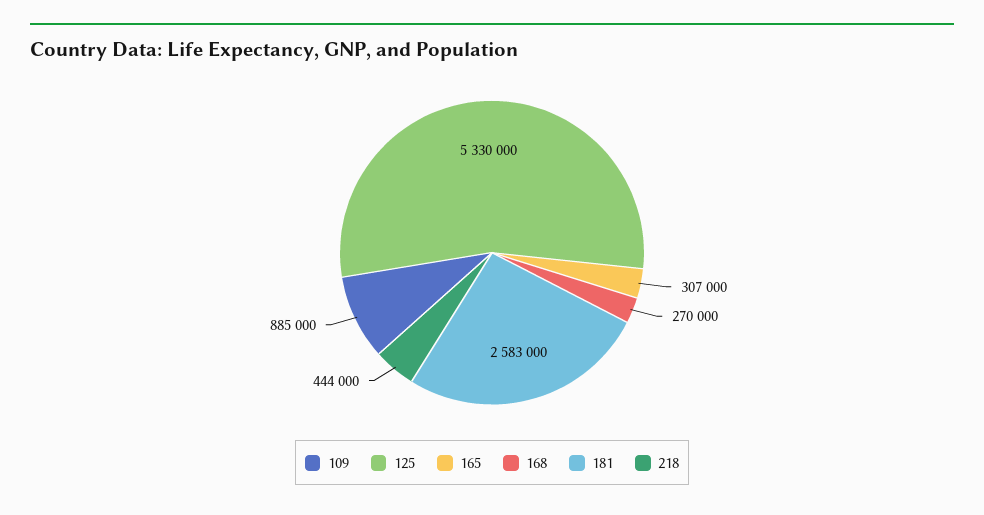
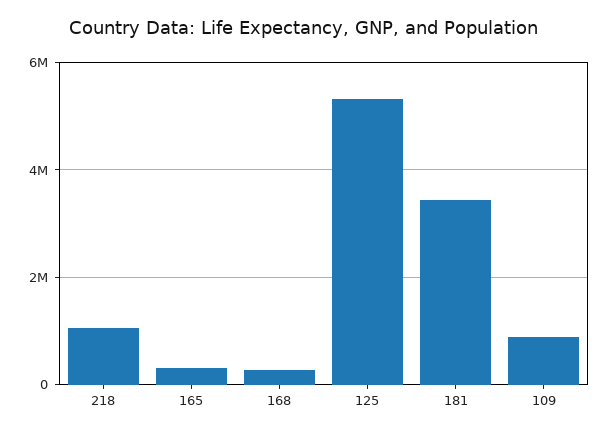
181: 2583000 -> 3400000
218: 444000 -> 1000000

